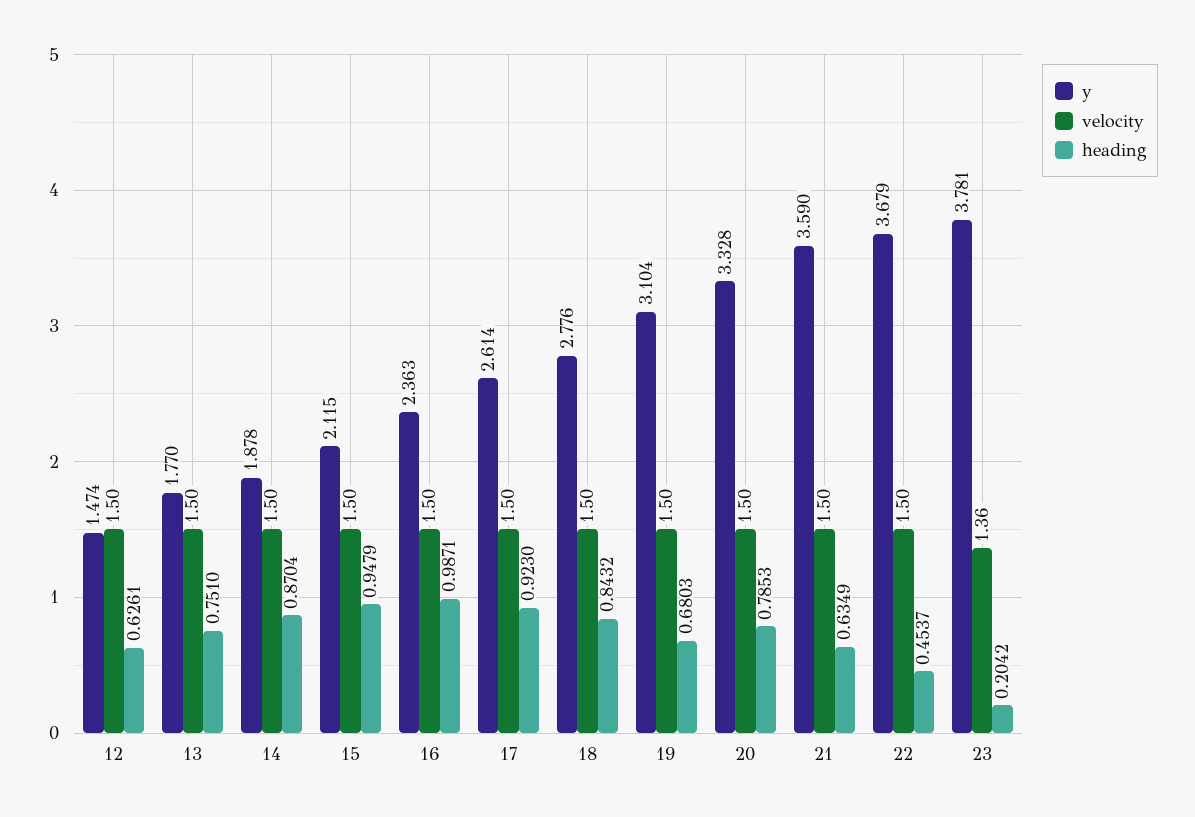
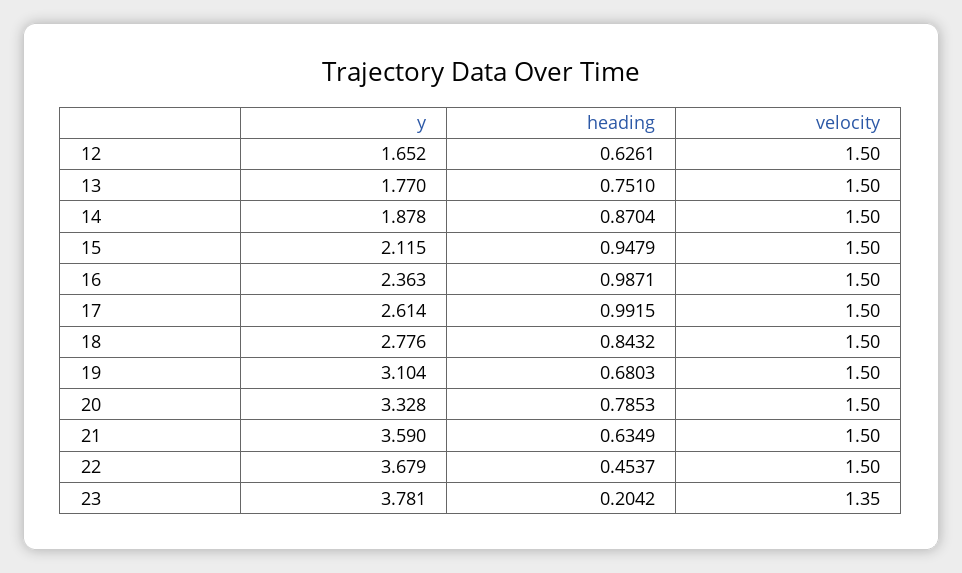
y, 12: 1.474 -> 1.652
heading, 17: 0.923 -> 0.9915
velocity, 23: 1.36 -> 1.35

